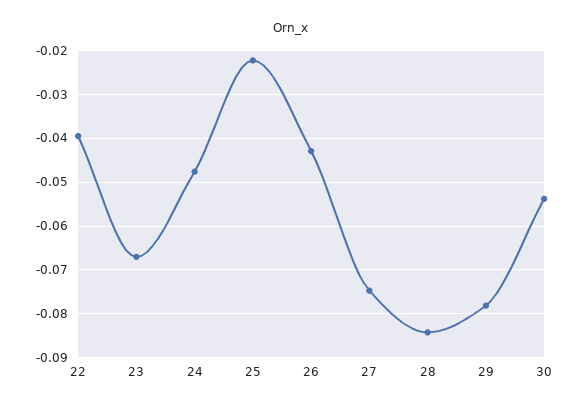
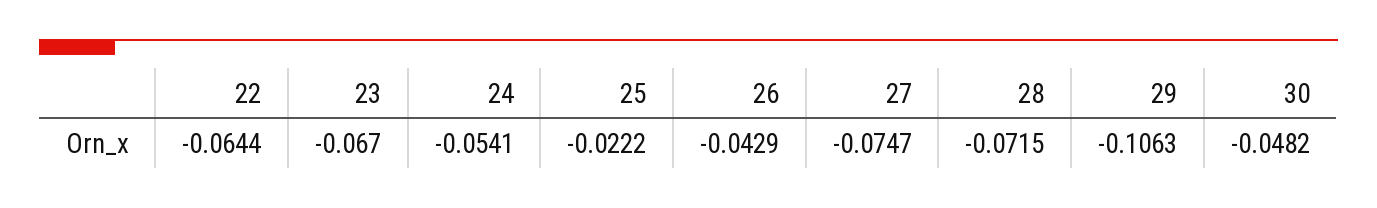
22: -0.04 -> -0.0644
24: -0.048 -> -0.0541
28: -0.084 -> -0.0715
29: -0.078 -> -0.1063
30: -0.054 -> -0.0482

